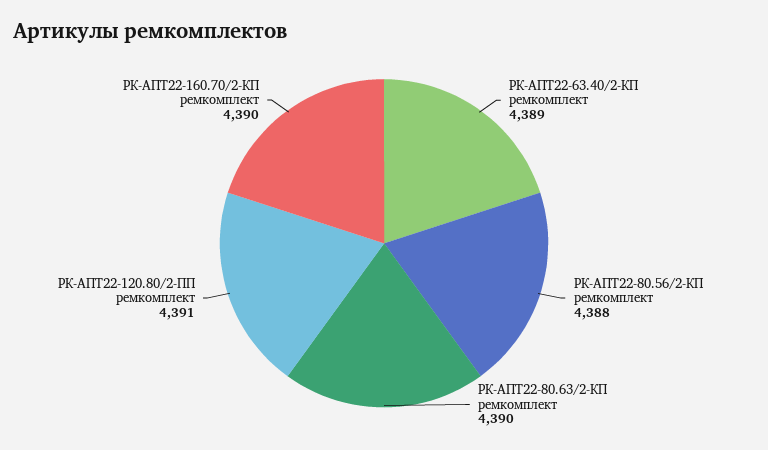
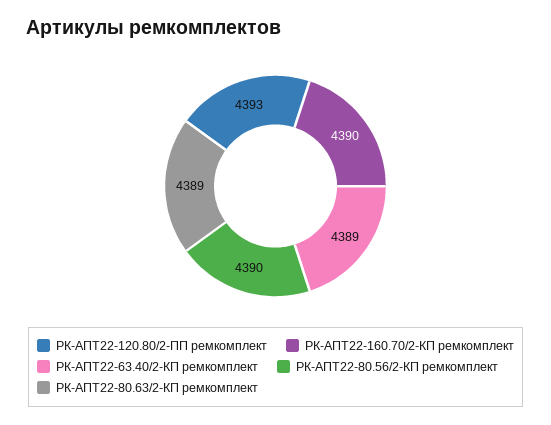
РК-АПТ22-80.56/2-КП ремкомплект: 4388 -> 4390
РК-АПТ22-80.63/2-КП ремкомплект: 4390 -> 4389
РК-АПТ22-120.80/2-ПП ремкомплект: 4391 -> 4393

